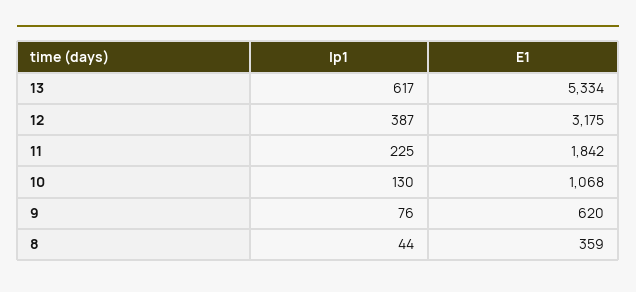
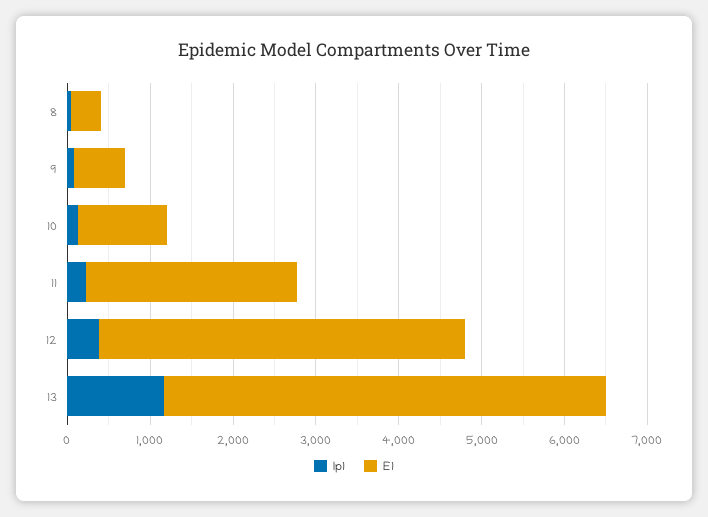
Ip1, 13: 617 -> 1200
E1, 12: 3175 -> 4400
E1, 11: 1842 -> 2600

